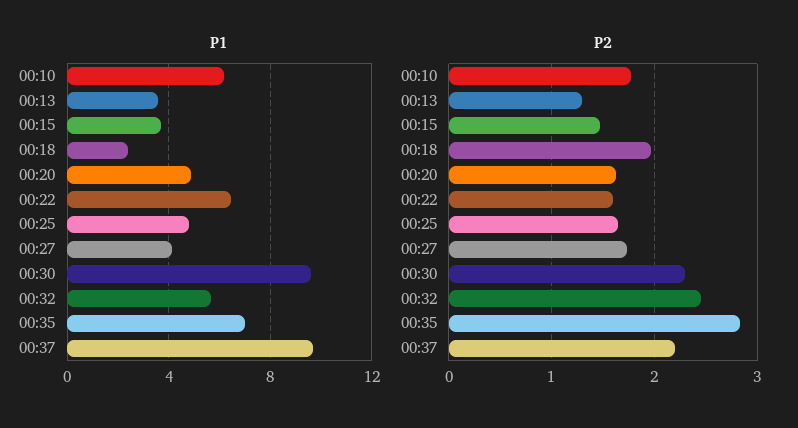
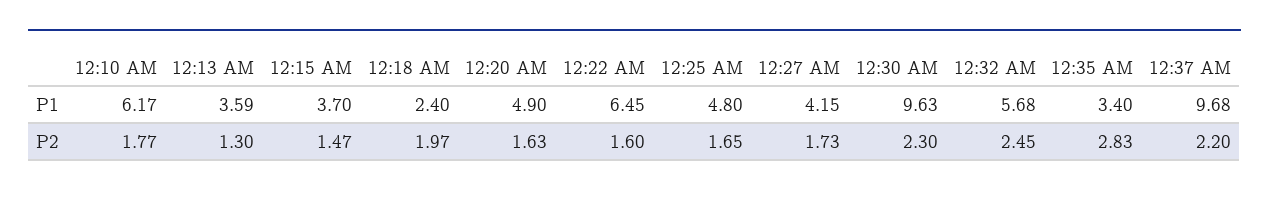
P1, 00:35: 7 -> 3.4

